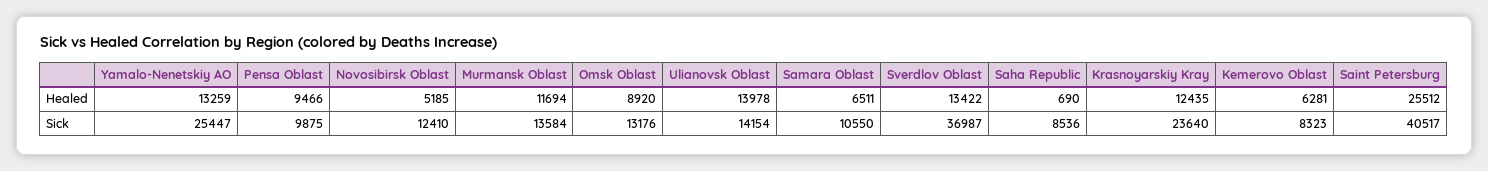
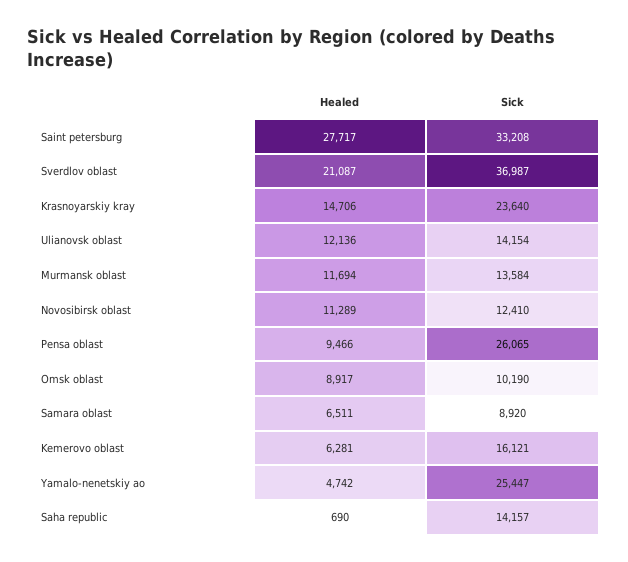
Yamalo-Nenetskiy AO, Healed: 13259 -> 4742
Novosibirsk Oblast, Healed: 5185 -> 11289
Omsk Oblast, Healed: 8920 -> 8917
Ulianovsk Oblast, Healed: 13978 -> 12136
Sverdlov Oblast, Healed: 13422 -> 21087
Krasnoyarskiy Kray, Healed: 12435 -> 14706
Saint Petersburg, Healed: 25512 -> 27717
Pensa Oblast, Sick: 9875 -> 26065
Omsk Oblast, Sick: 13176 -> 10190
Samara Oblast, Sick: 10550 -> 8920
Saha Republic, Sick: 8536 -> 14157
Kemerovo Oblast, Sick: 8323 -> 16121
Saint Petersburg, Sick: 40517 -> 33208

